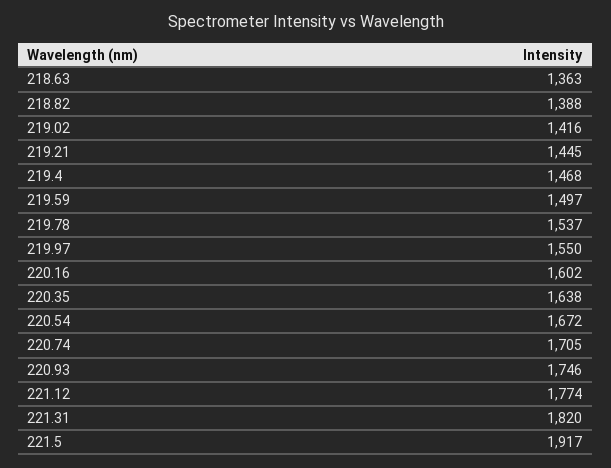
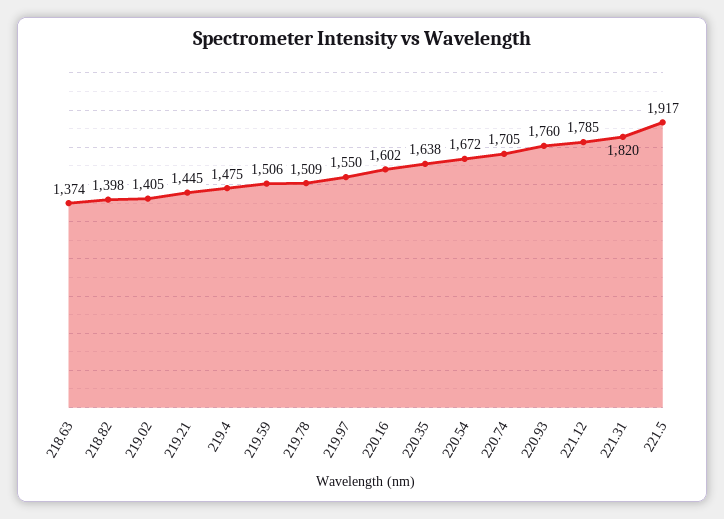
218.63: 1363 -> 1374
218.82: 1388 -> 1398
219.02: 1416 -> 1405
219.4: 1468 -> 1475
219.59: 1497 -> 1506
219.78: 1537 -> 1509
220.93: 1746 -> 1760
221.12: 1774 -> 1785

